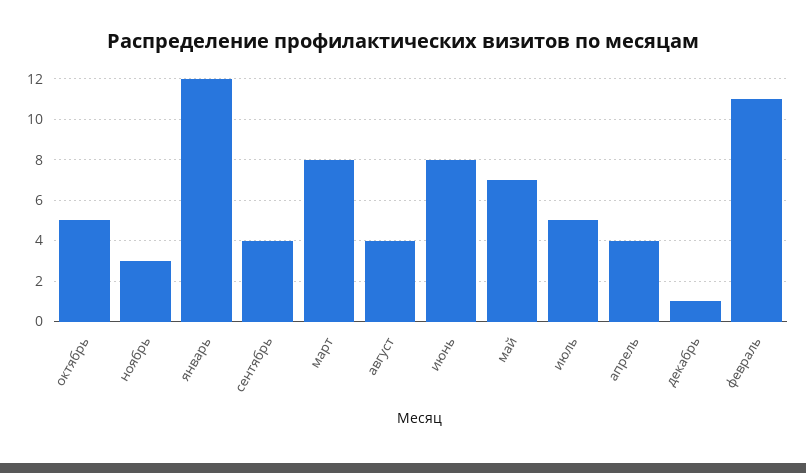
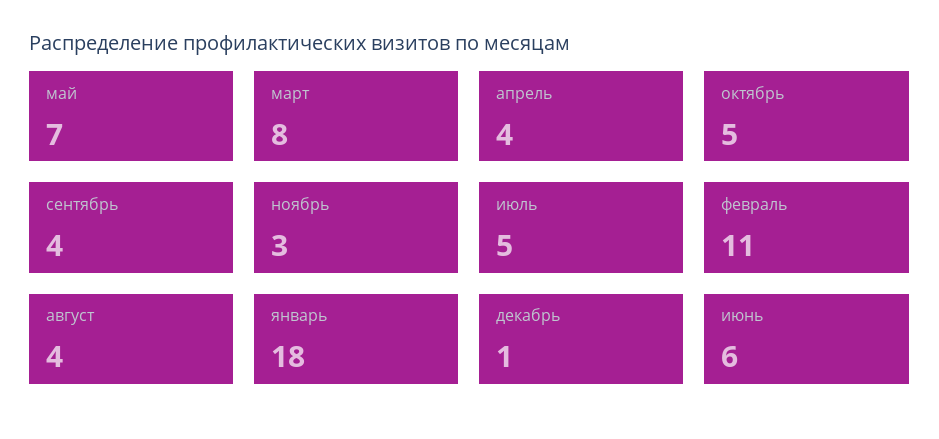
январь: 12 -> 18
июнь: 8 -> 6

